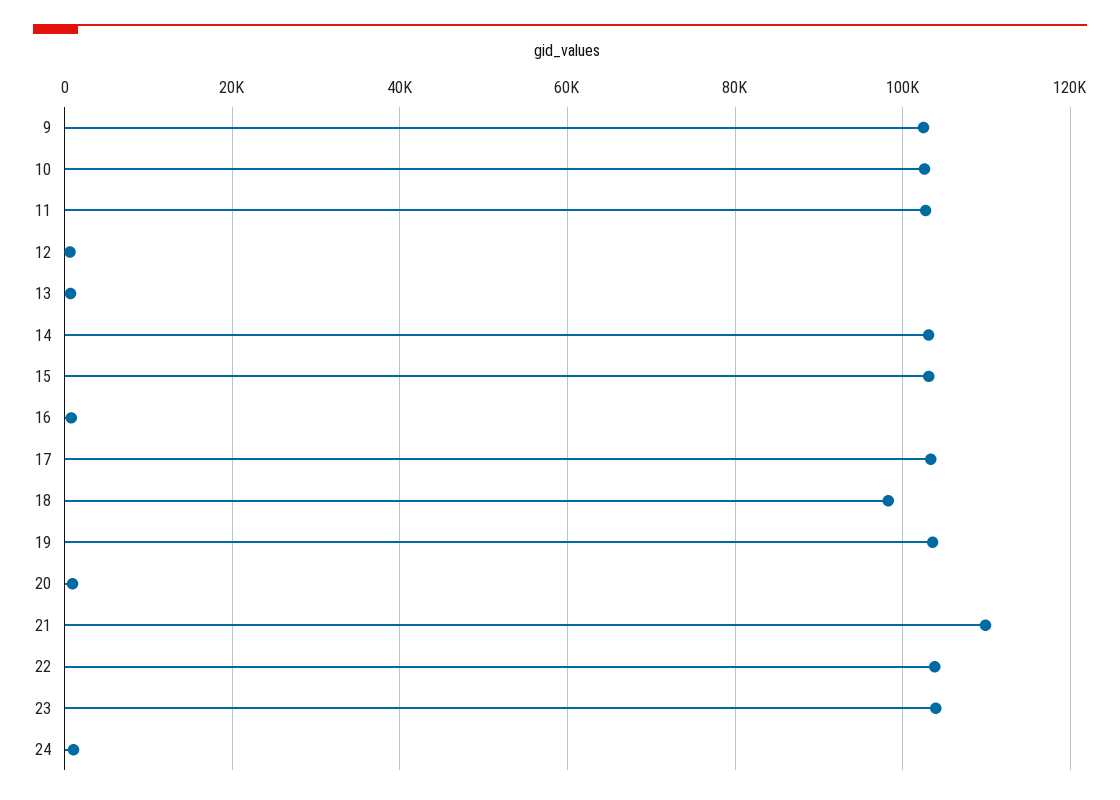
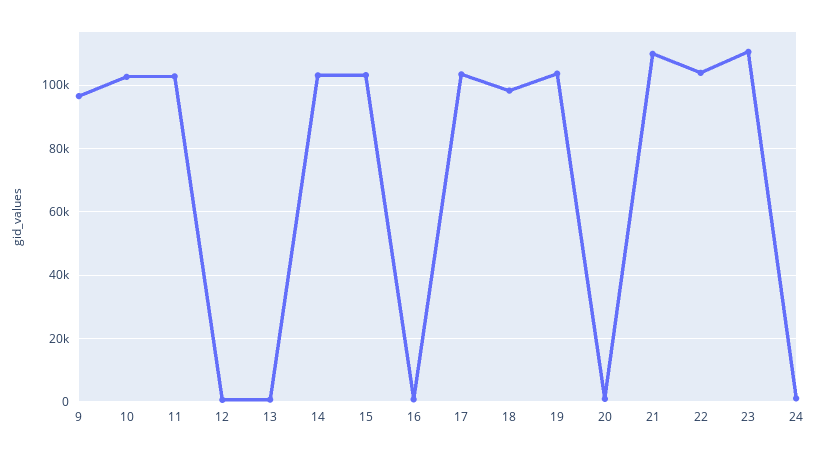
9: 102000 -> 96000
23: 104000 -> 110000

